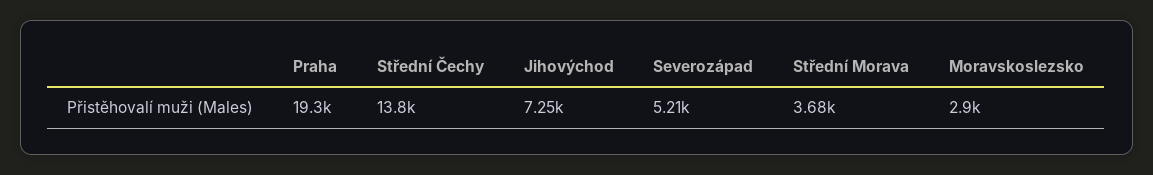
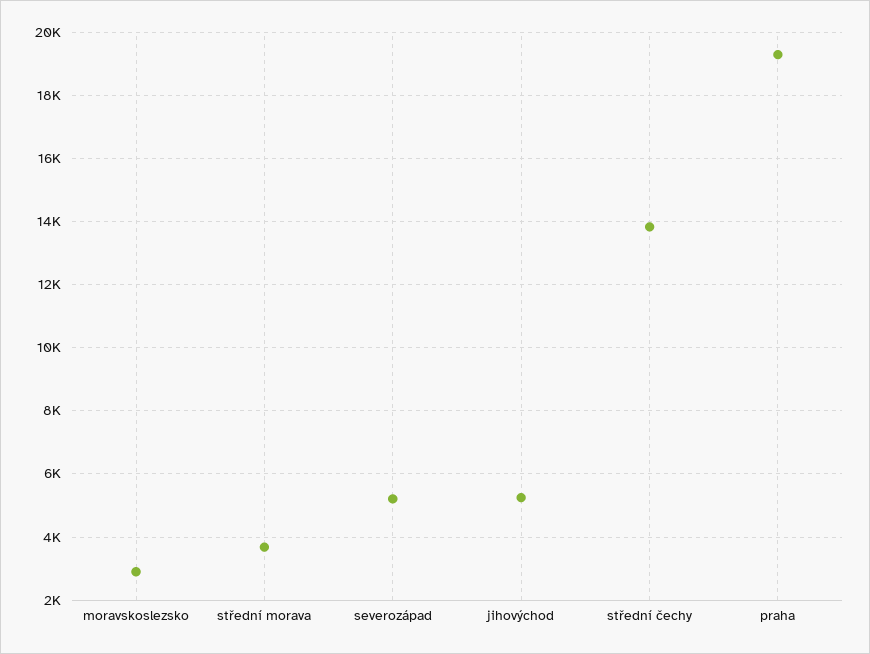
Jihovýchod: 7250 -> 5200

